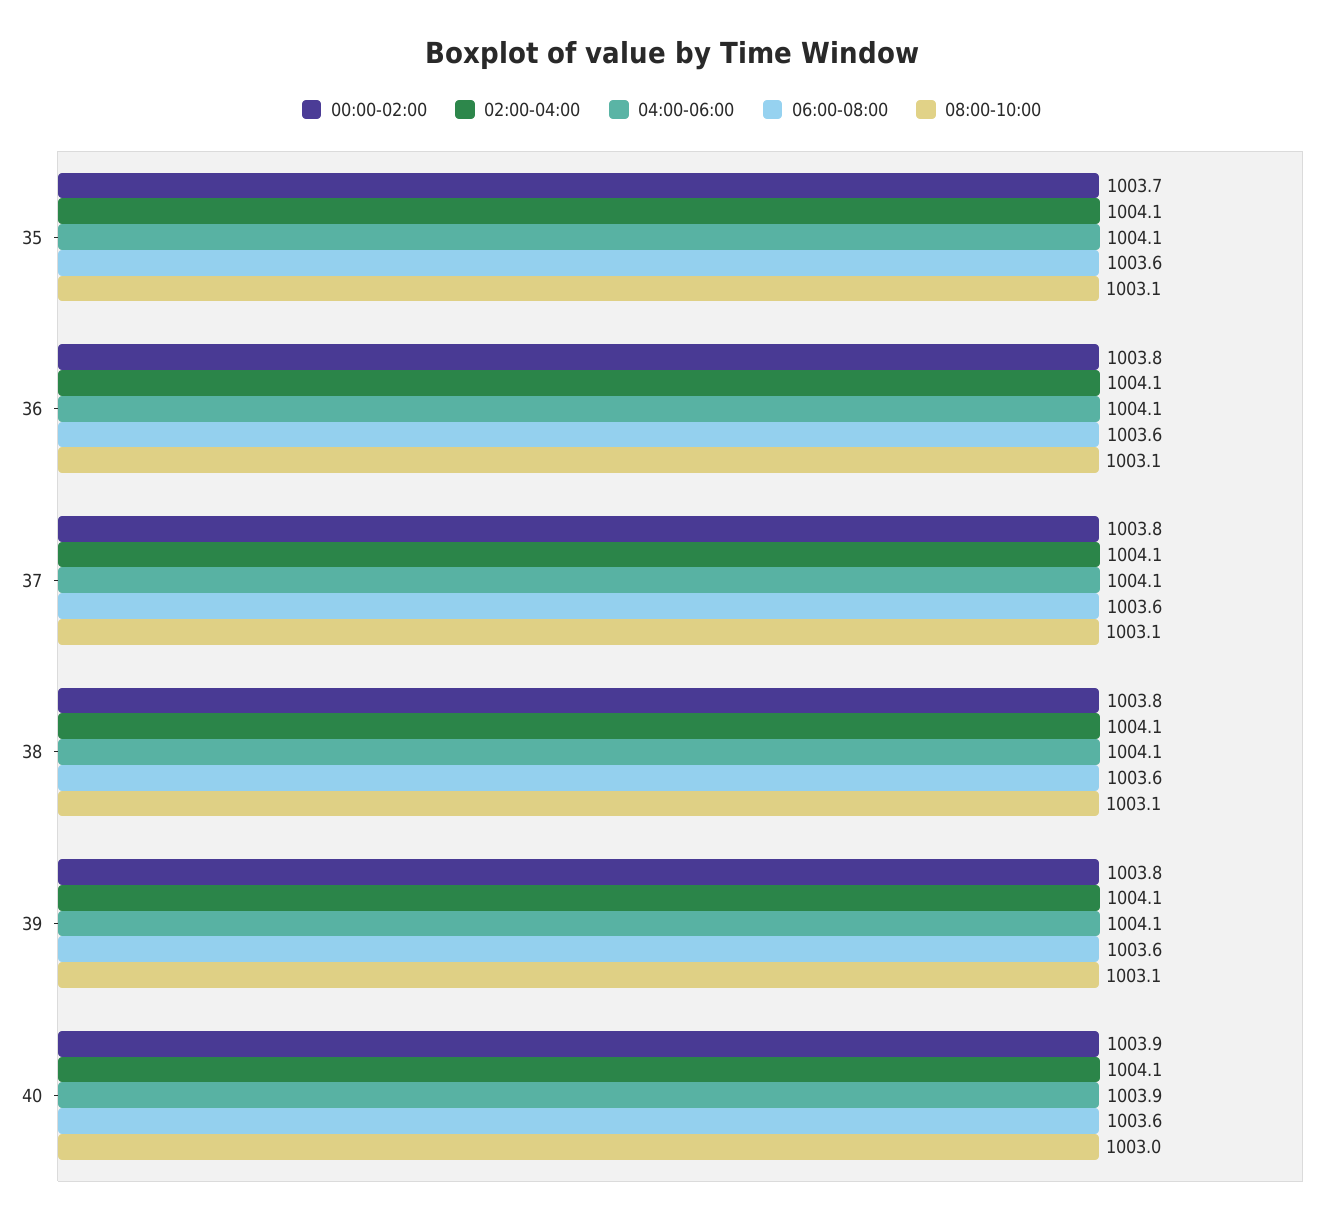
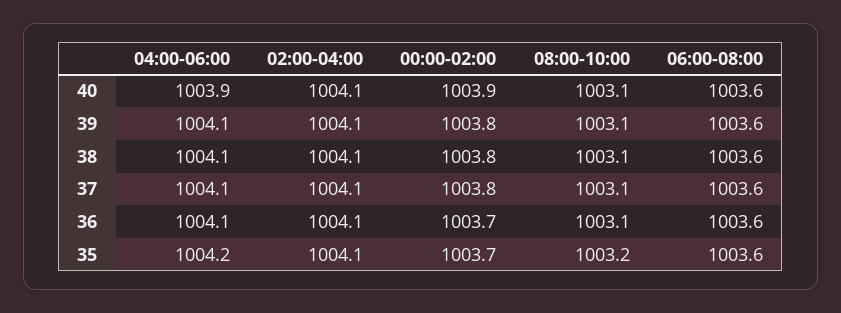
04:00-06:00, 35: 1004.1 -> 1004.2
08:00-10:00, 35: 1003.1 -> 1003.2
00:00-02:00, 36: 1003.8 -> 1003.7
08:00-10:00, 40: 1003 -> 1003.1

